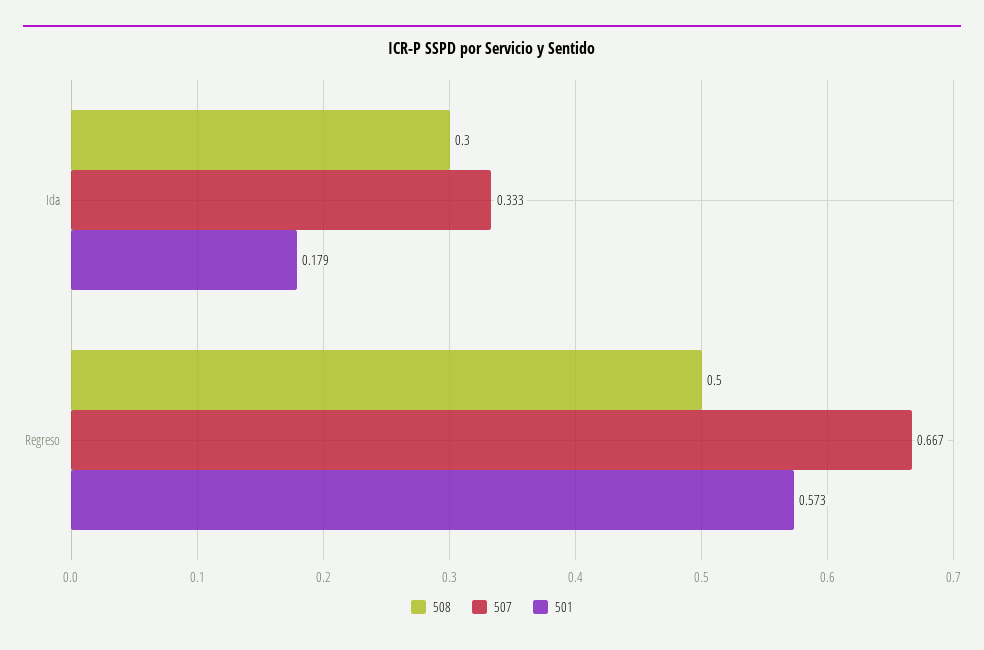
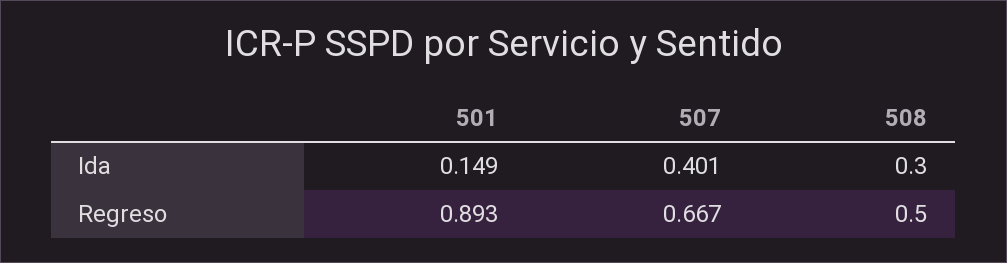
507, Ida: 0.333 -> 0.401
501, Ida: 0.179 -> 0.149
501, Regreso: 0.573 -> 0.893

